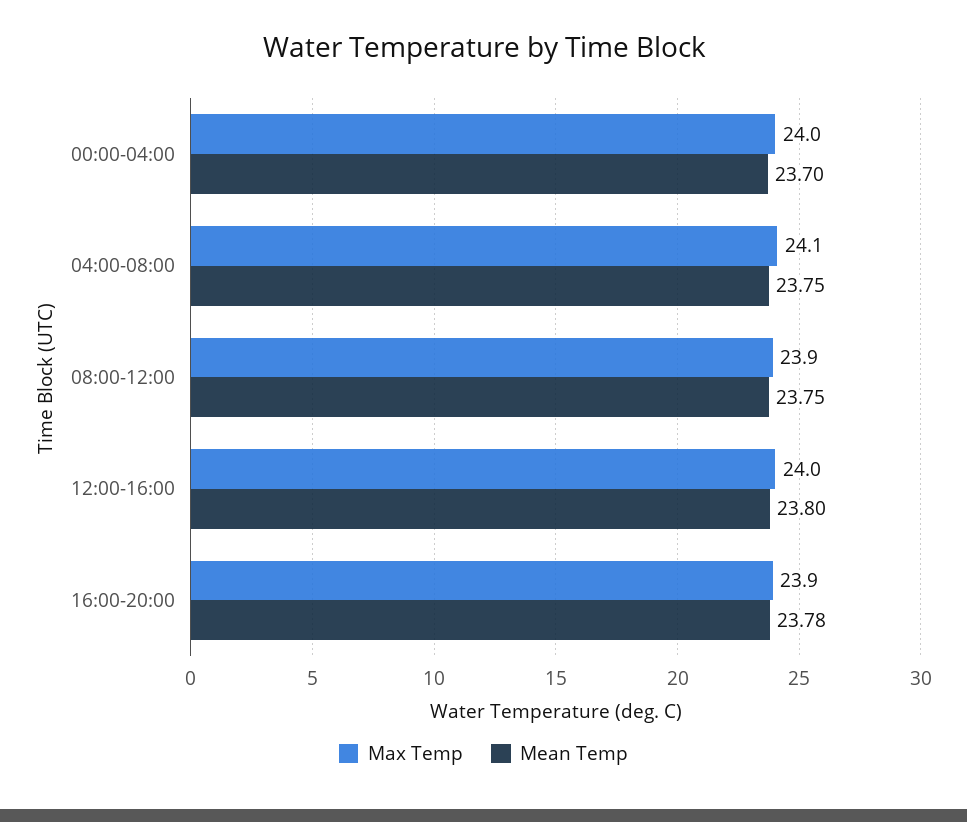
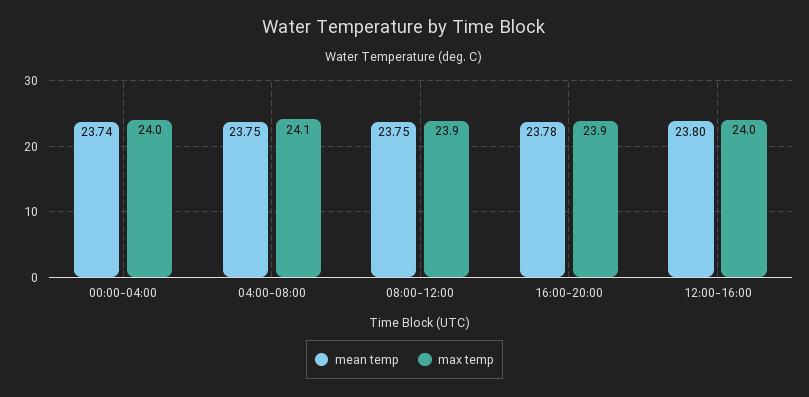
Mean Temp, 00:00-04:00: 23.7 -> 23.74

